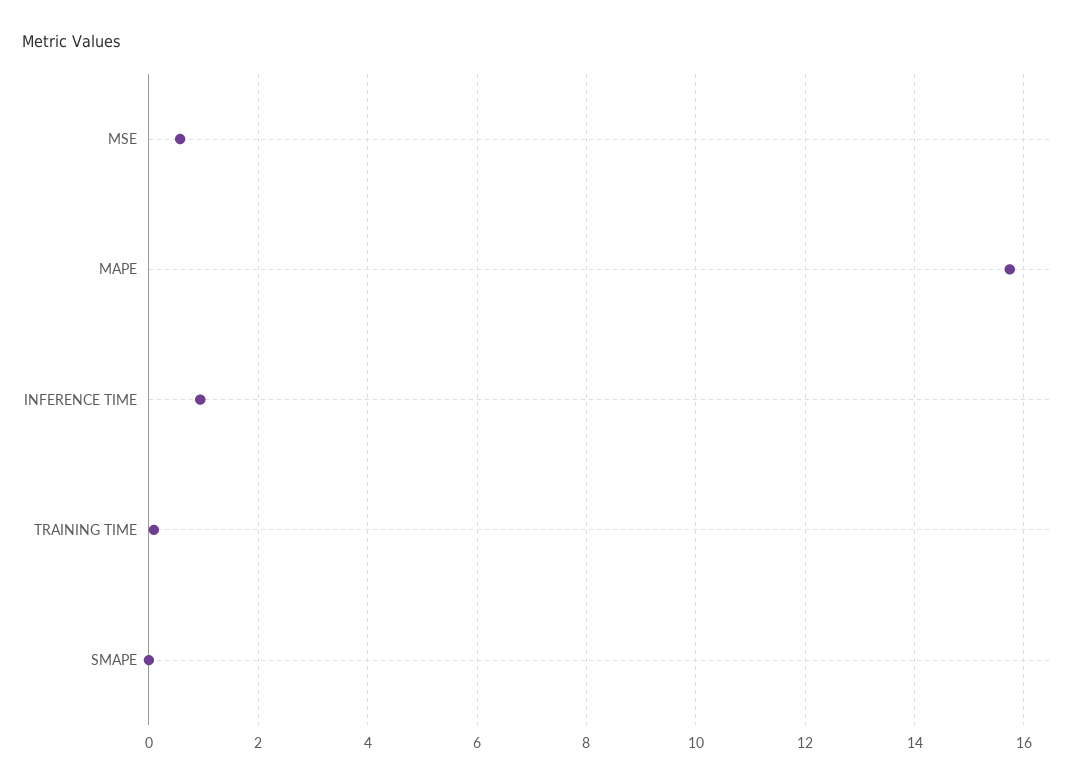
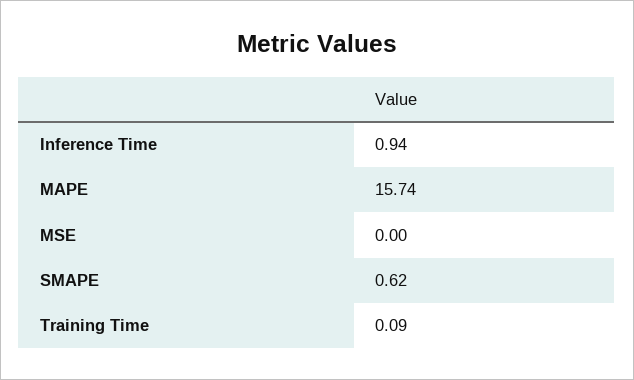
MSE: 0.6 -> 0
SMAPE: 0 -> 0.62

